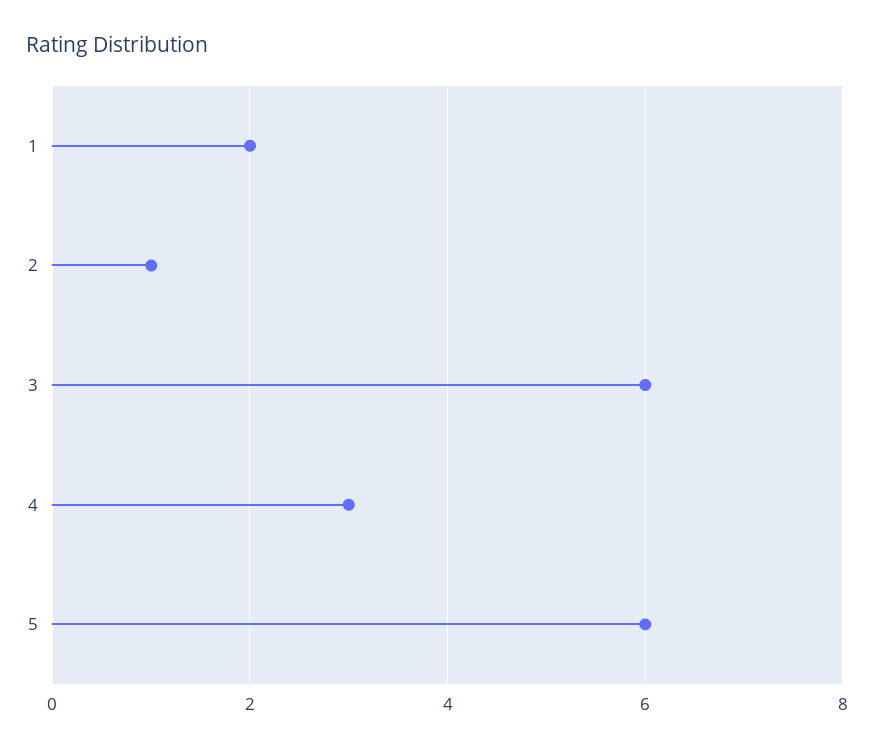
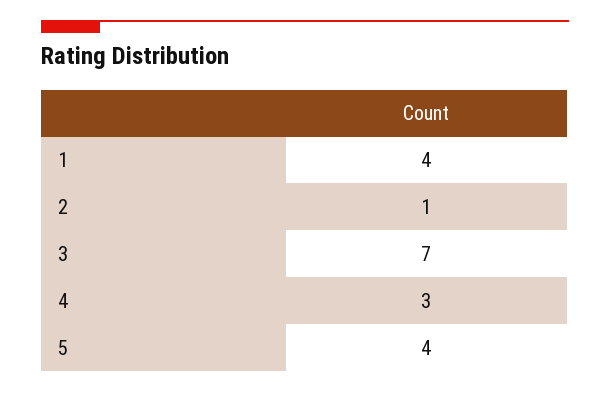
1: 2 -> 4
3: 6 -> 7
5: 6 -> 4

